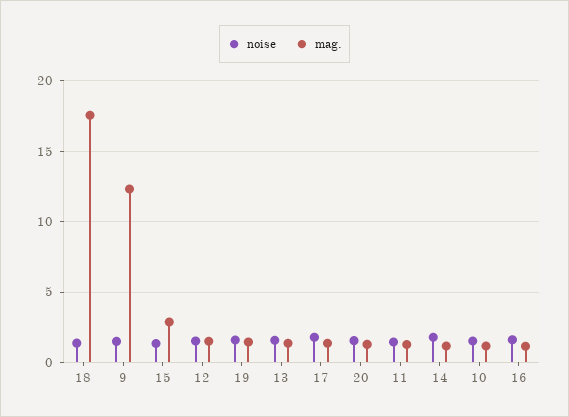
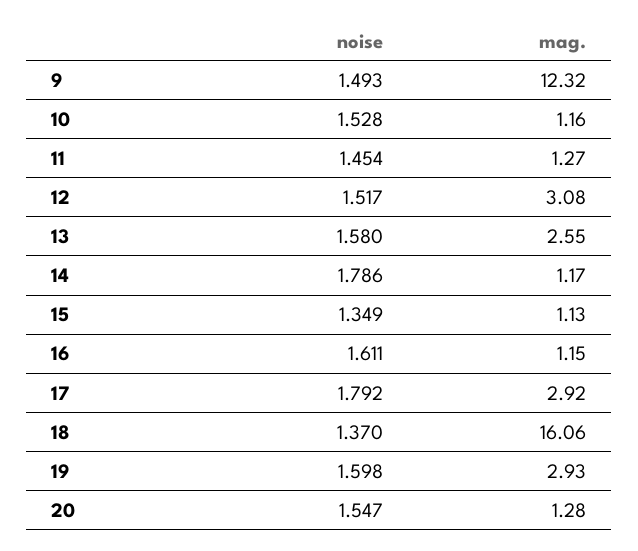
mag., 18: 17.5 -> 16.06
mag., 15: 3 -> 1.13
mag., 12: 1.5 -> 3.08
mag., 19: 1.5 -> 2.93
mag., 13: 1.5 -> 2.55
mag., 17: 1.5 -> 2.92

